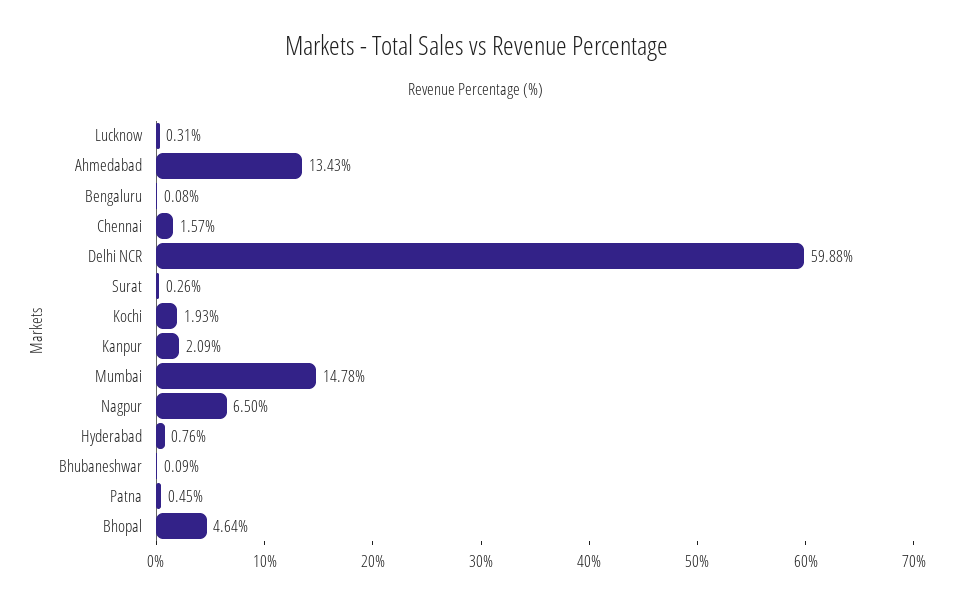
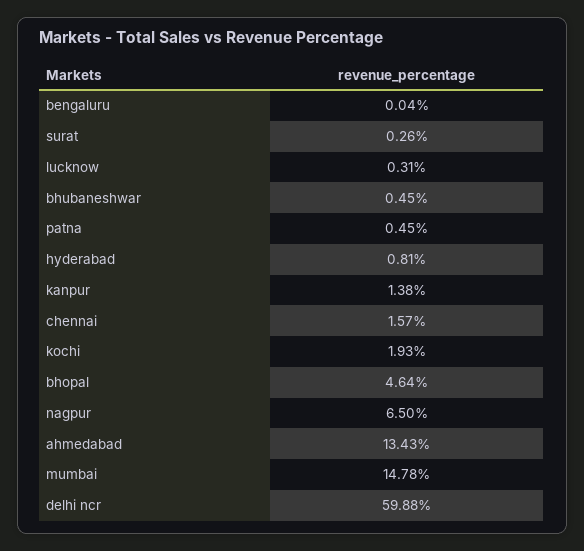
Bengaluru: 0.08 -> 0.04
Kanpur: 2.09 -> 1.38
Hyderabad: 0.76 -> 0.81
Bhubaneshwar: 0.09 -> 0.45

